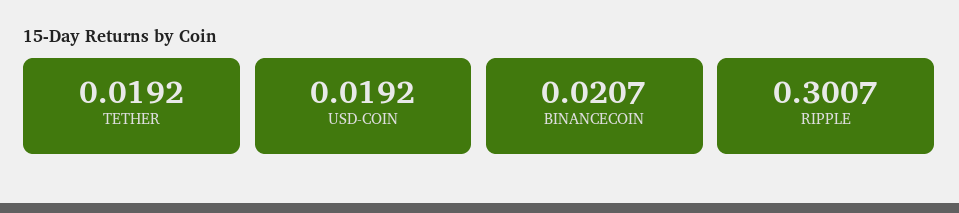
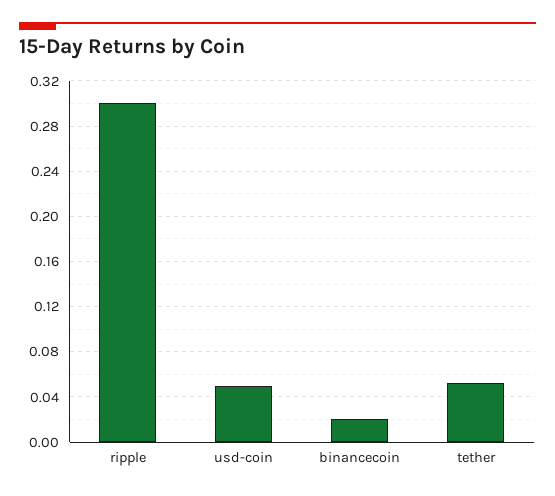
TETHER: 0.0192 -> 0.05
USD-COIN: 0.0192 -> 0.05

